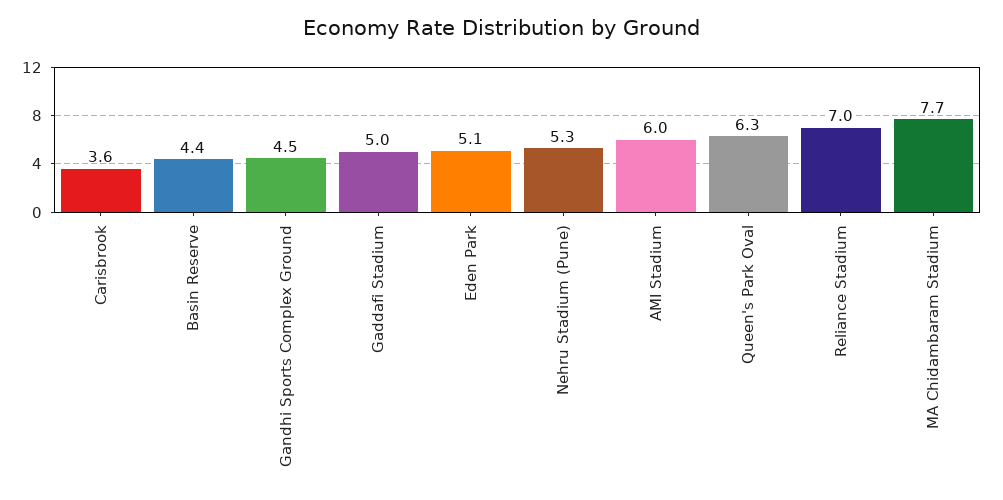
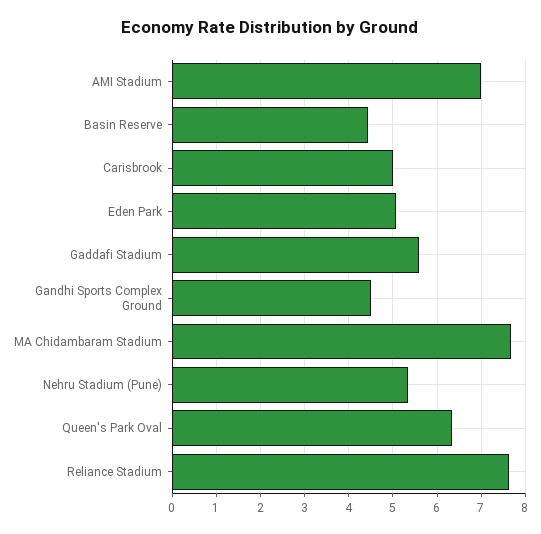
Carisbrook: 3.6 -> 5
Gaddafi Stadium: 5 -> 5.6
AMI Stadium: 6 -> 7
Reliance Stadium: 7 -> 7.6

